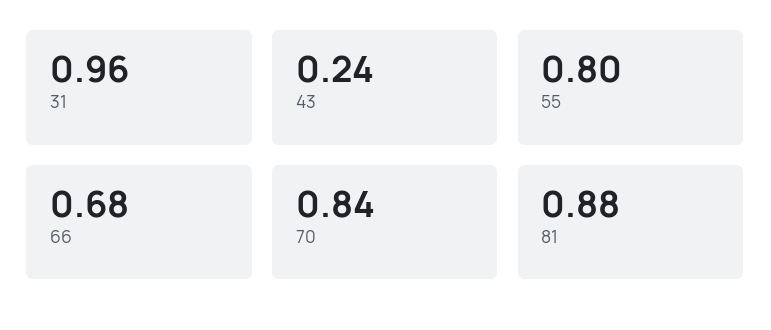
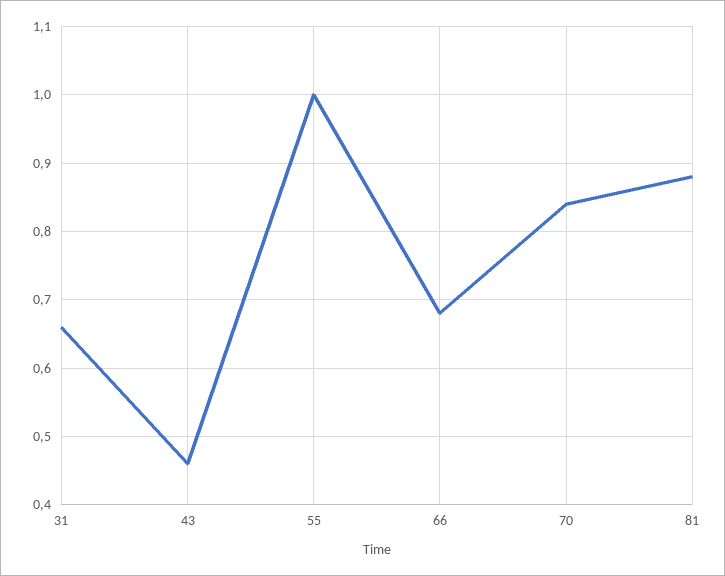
31: 0.96 -> 0.66
43: 0.24 -> 0.46
55: 0.8 -> 1

